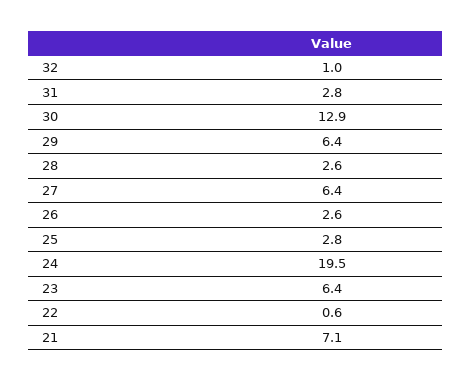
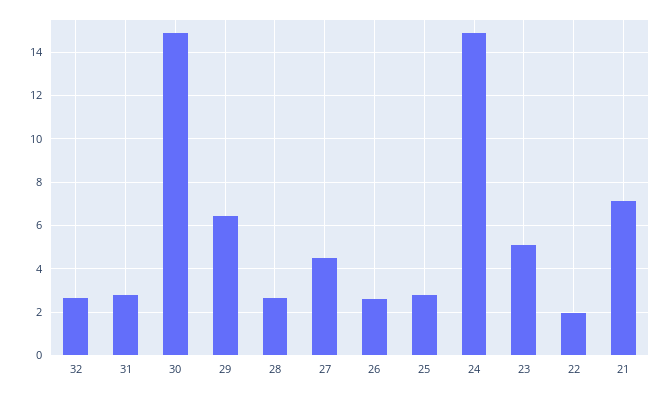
32: 1 -> 2.5
30: 12.9 -> 15
27: 6.4 -> 4.5
24: 19.5 -> 15
23: 6.4 -> 5
22: 0.6 -> 2

